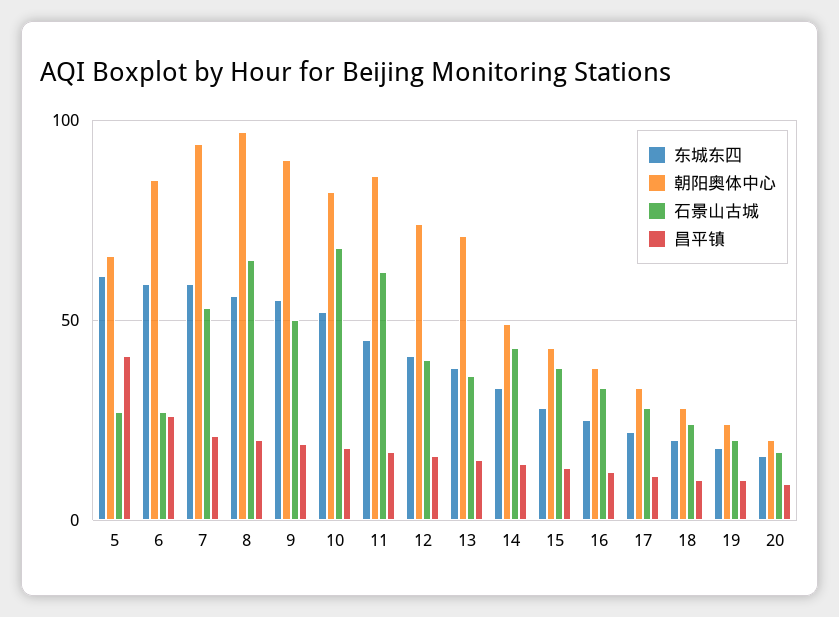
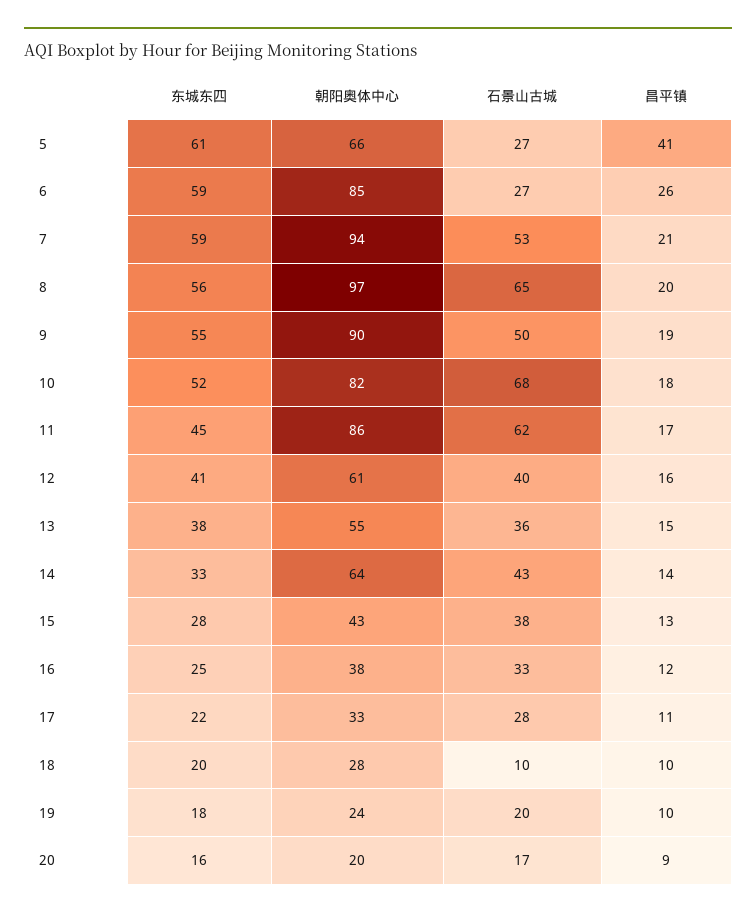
朝阳奥体中心, 12: 75 -> 61
朝阳奥体中心, 13: 70 -> 55
朝阳奥体中心, 14: 50 -> 64
石景山古城, 18: 25 -> 10

